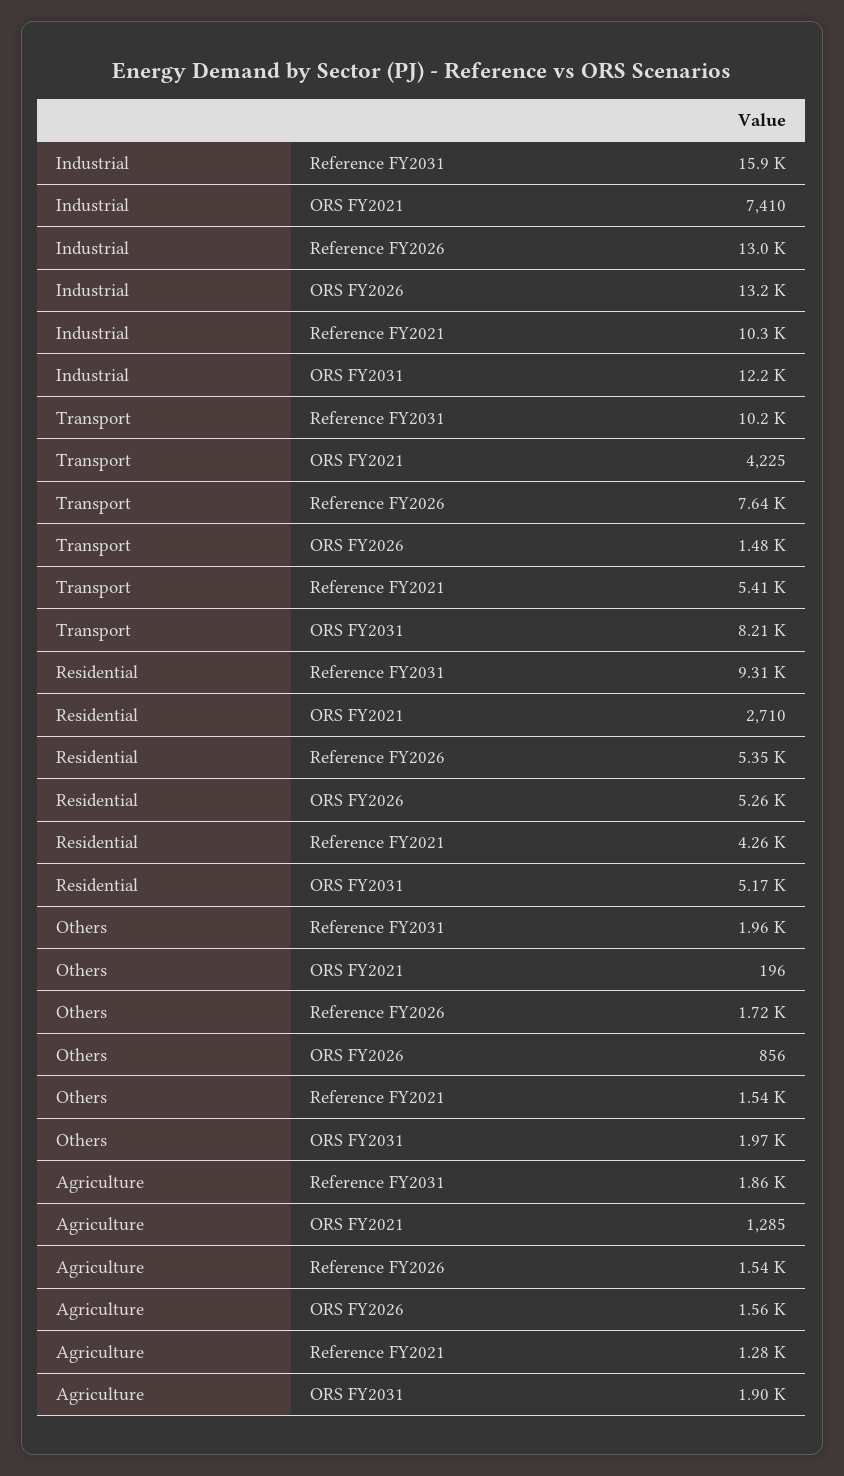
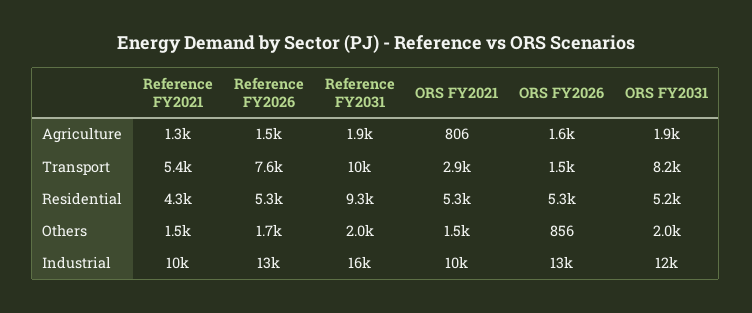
Industrial, ORS FY2021: 7410 -> 10000
Transport, ORS FY2021: 4225 -> 2900
Residential, ORS FY2021: 2710 -> 5300
Others, ORS FY2021: 196 -> 1500
Agriculture, ORS FY2021: 1285 -> 806

